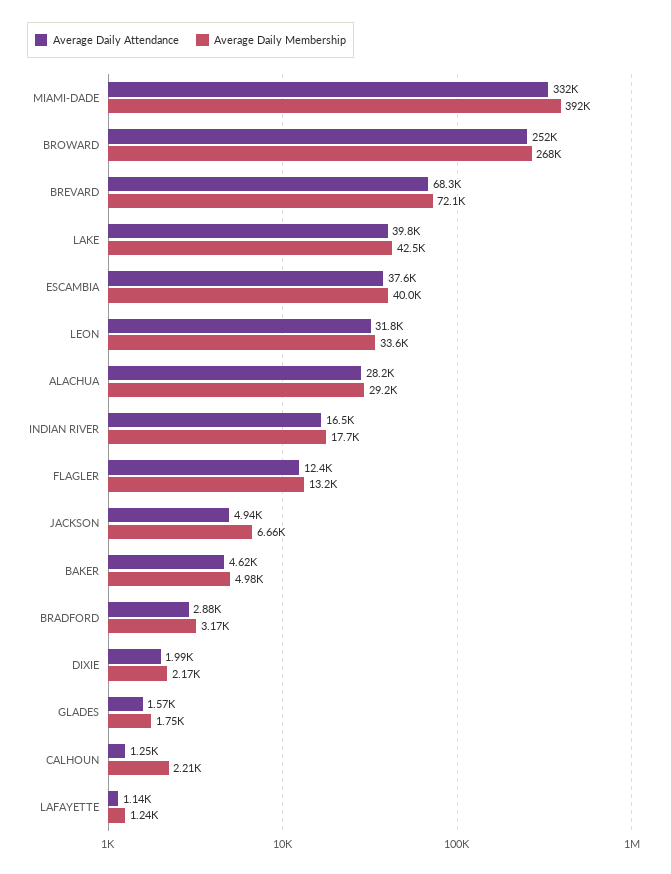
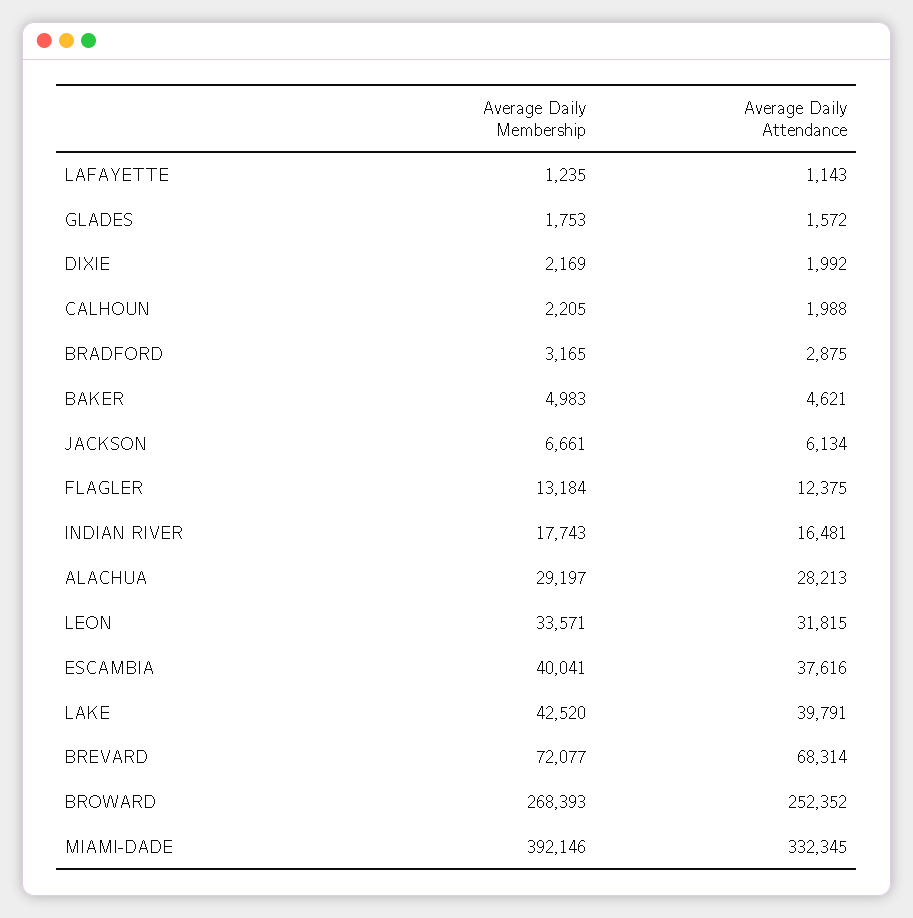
Average Daily Attendance, JACKSON: 4940 -> 6134
Average Daily Attendance, CALHOUN: 1250 -> 1988

